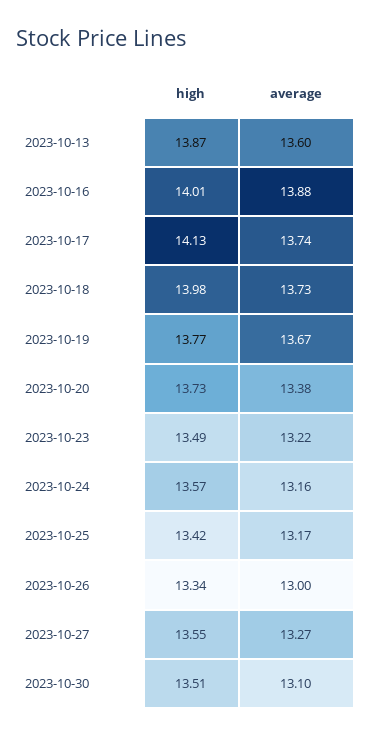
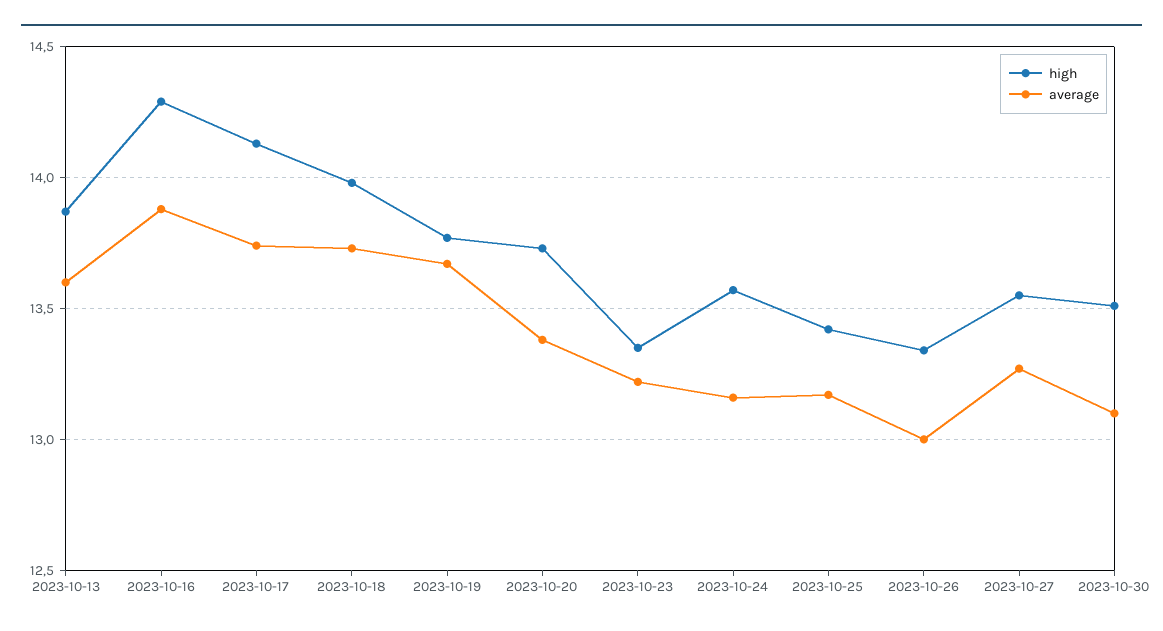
high, 2023-10-16: 14.01 -> 14.3
high, 2023-10-23: 13.49 -> 13.35

